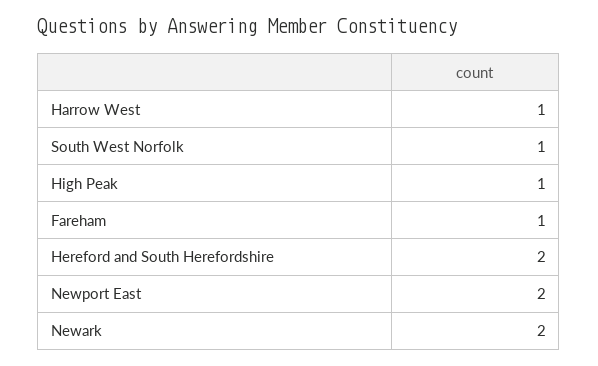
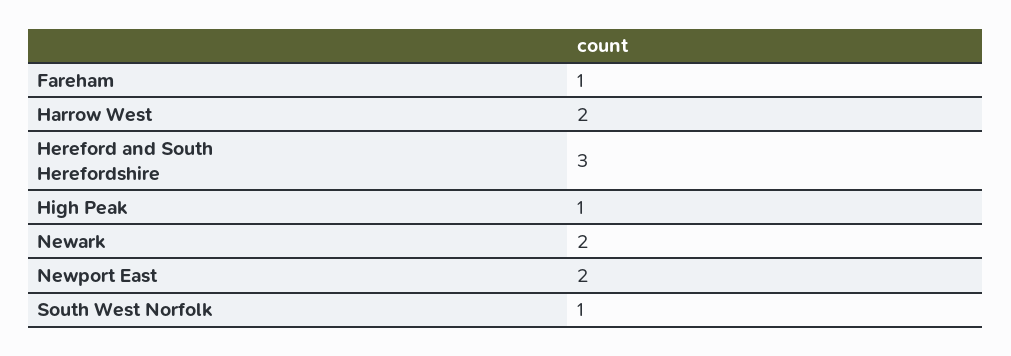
Harrow West: 1 -> 2
Hereford and South Herefordshire: 2 -> 3

